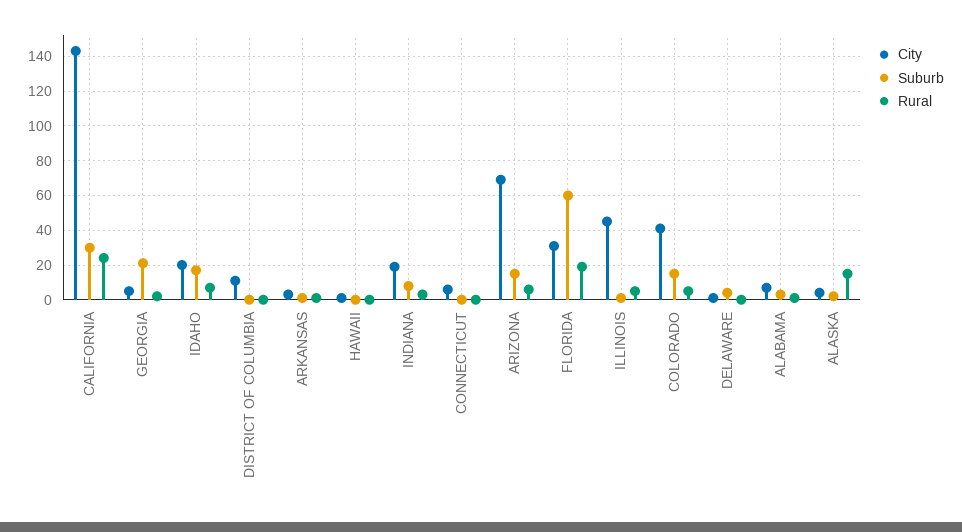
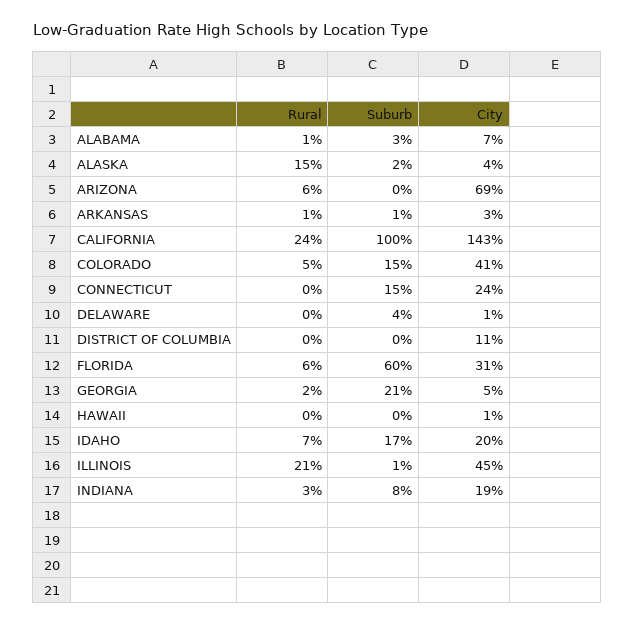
Suburb, CALIFORNIA: 30 -> 100
City, CONNECTICUT: 5 -> 24
Suburb, CONNECTICUT: 0 -> 15
Suburb, ARIZONA: 15 -> 0
Rural, FLORIDA: 20 -> 6
Rural, ILLINOIS: 5 -> 21

